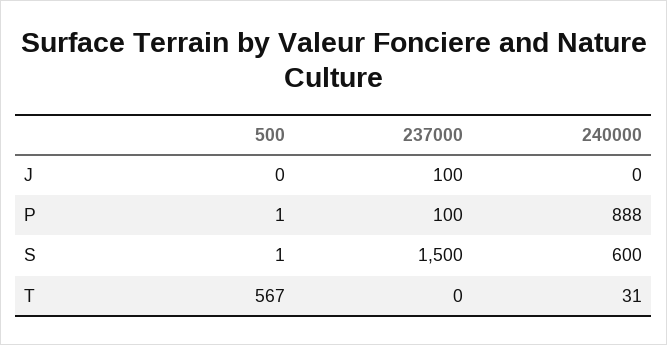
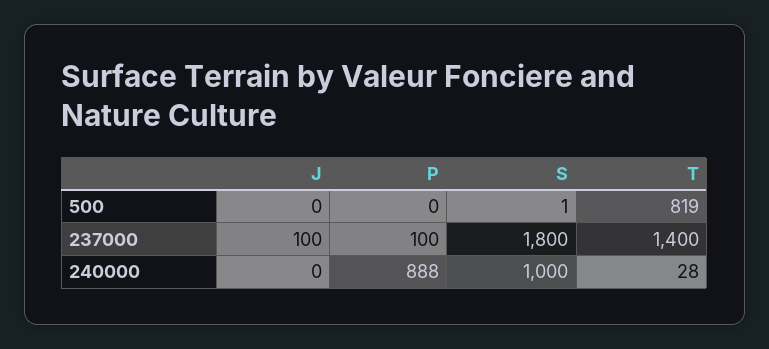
500, P: 1 -> 0
237000, S: 1500 -> 1800
240000, S: 600 -> 1000
500, T: 567 -> 819
237000, T: 0 -> 1400
240000, T: 31 -> 28

